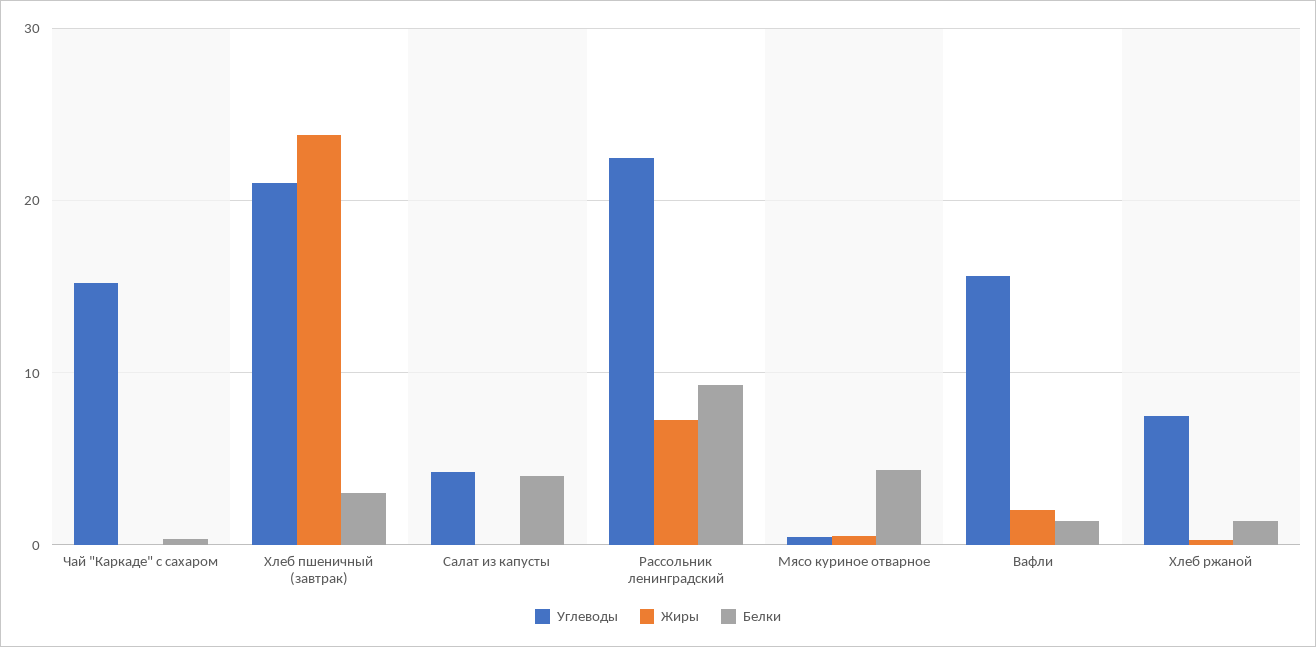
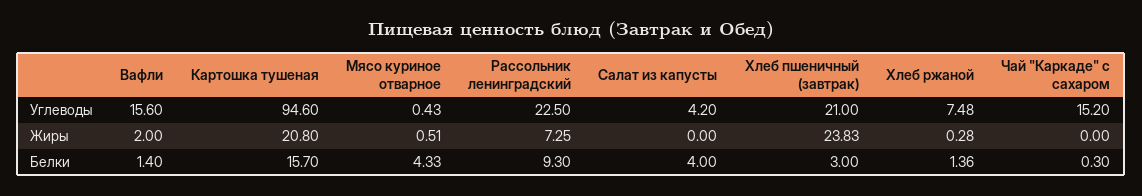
Углеводы, Картошка тушеная: none -> 94.6
Жиры, Картошка тушеная: none -> 20.8
Белки, Картошка тушеная: none -> 15.7

